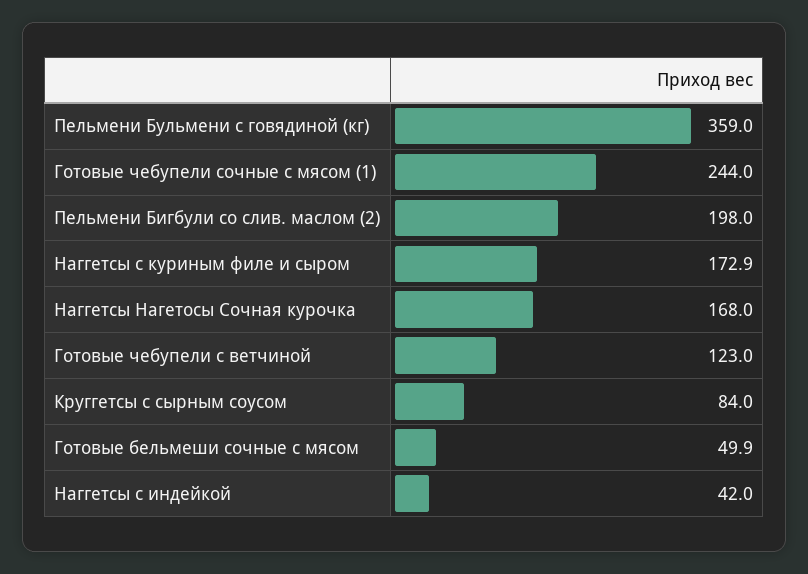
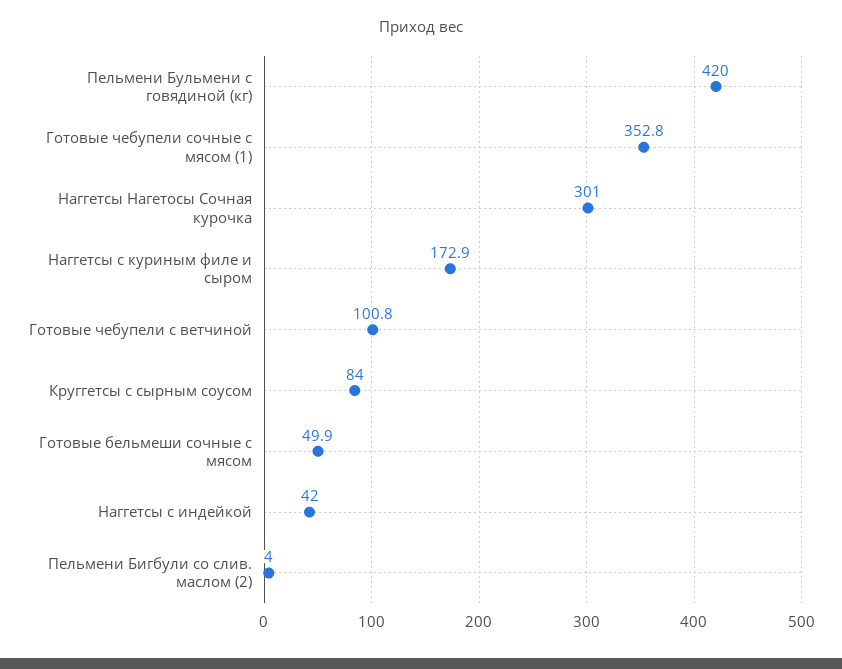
Пельмени Бульмени с говядиной (кг): 359 -> 420
Готовые чебупели сочные с мясом (1): 244 -> 352.8
Пельмени Бигбули со слив. маслом (2): 198 -> 4
Наггетсы Нагетосы Сочная курочка: 168 -> 301
Готовые чебупели с ветчиной: 123 -> 100.8

